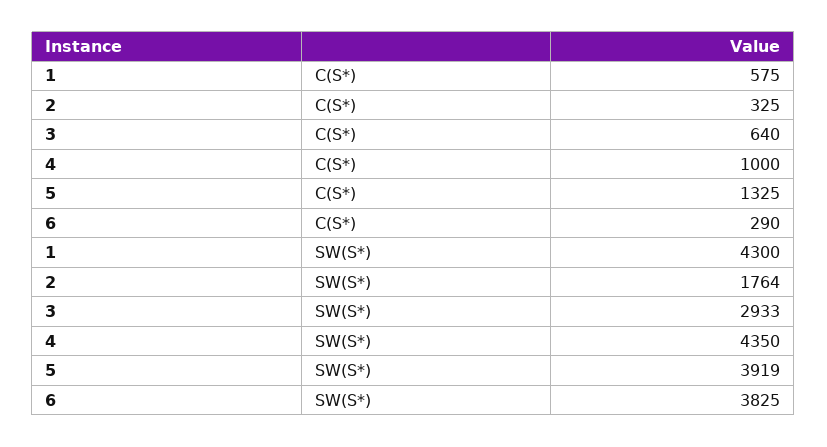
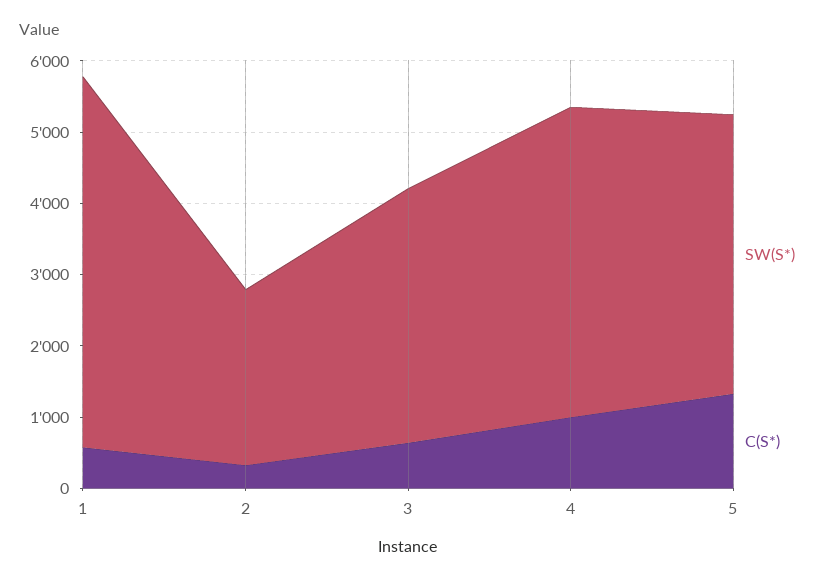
C(S*), 6: 290 -> none
SW(S*), 1: 4300 -> 5200
SW(S*), 2: 1764 -> 2400
SW(S*), 3: 2933 -> 3600
SW(S*), 6: 3825 -> none

